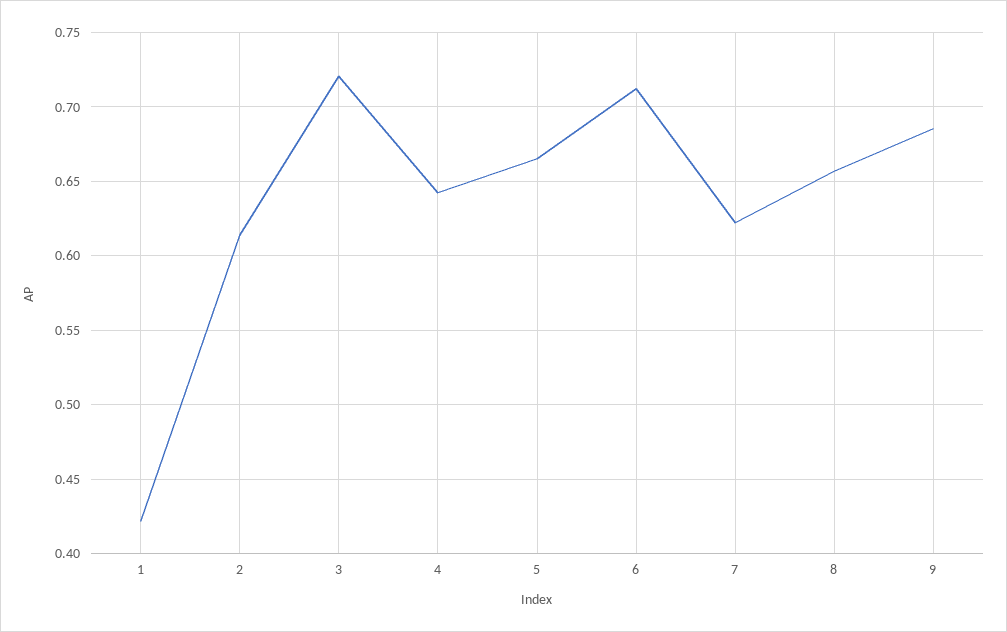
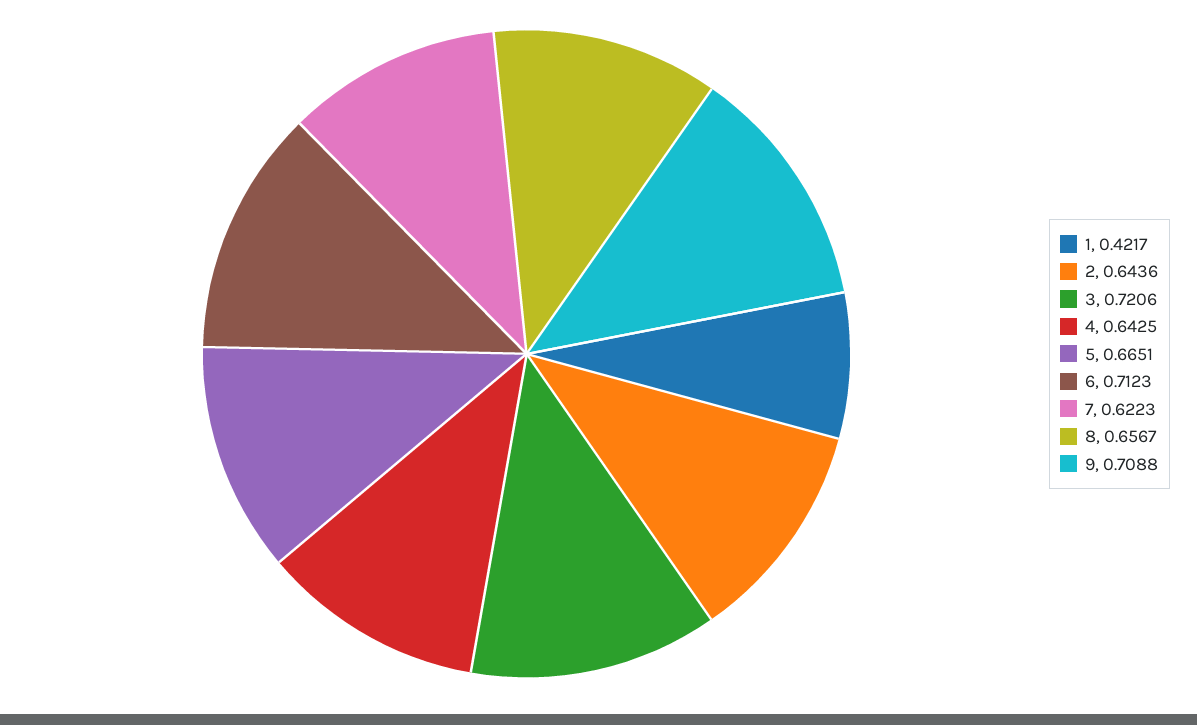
2: 0.615 -> 0.6436
9: 0.685 -> 0.7088

